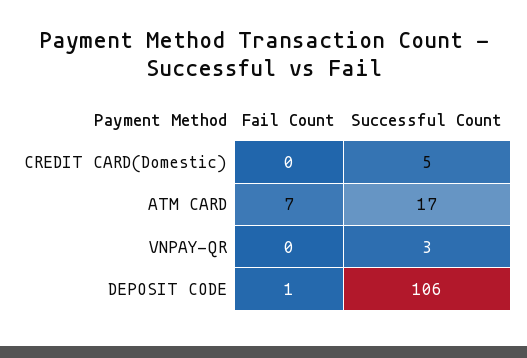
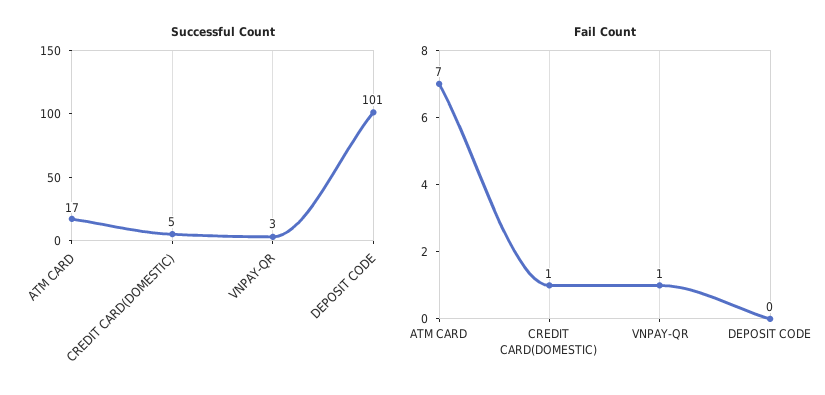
Fail Count, CREDIT CARD(Domestic): 0 -> 1
Fail Count, VNPAY-QR: 0 -> 1
Fail Count, DEPOSIT CODE: 1 -> 0
Successful Count, DEPOSIT CODE: 106 -> 101

